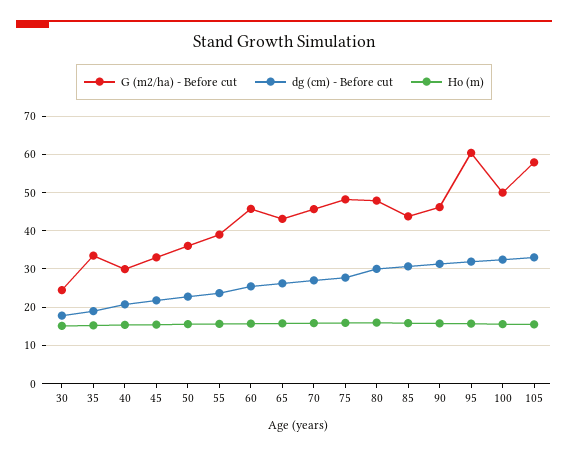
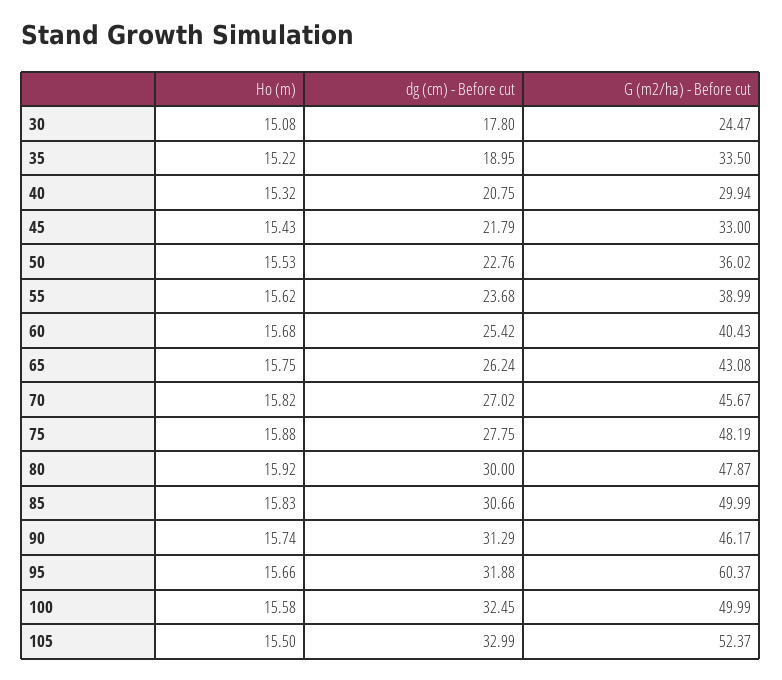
G (m2/ha) - Before cut, 60: 46 -> 40.43
G (m2/ha) - Before cut, 85: 44 -> 49.99
G (m2/ha) - Before cut, 105: 58 -> 52.37

